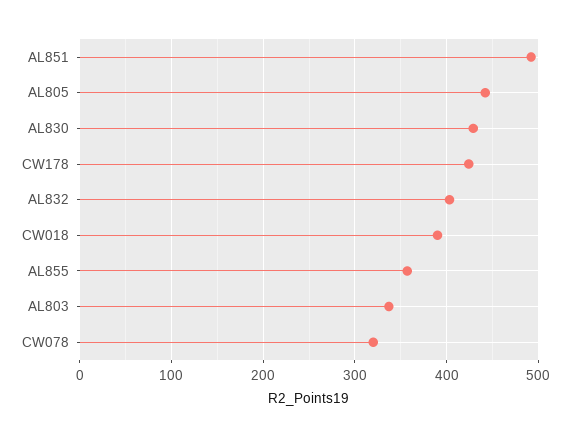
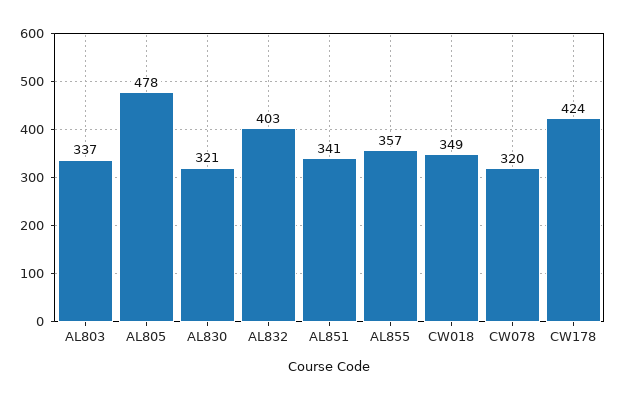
AL851: 490 -> 341
AL805: 440 -> 478
AL830: 430 -> 321
CW018: 390 -> 349

